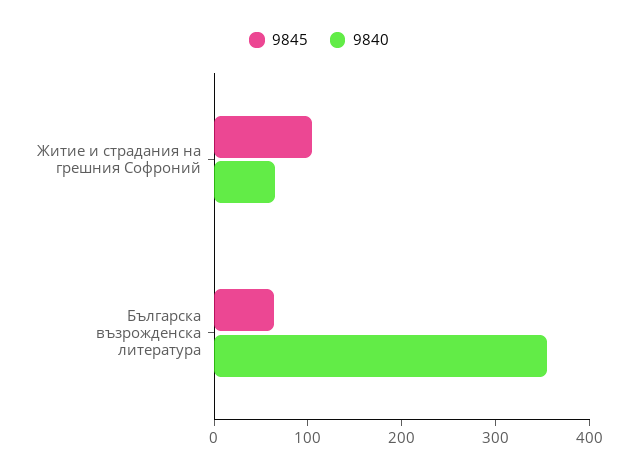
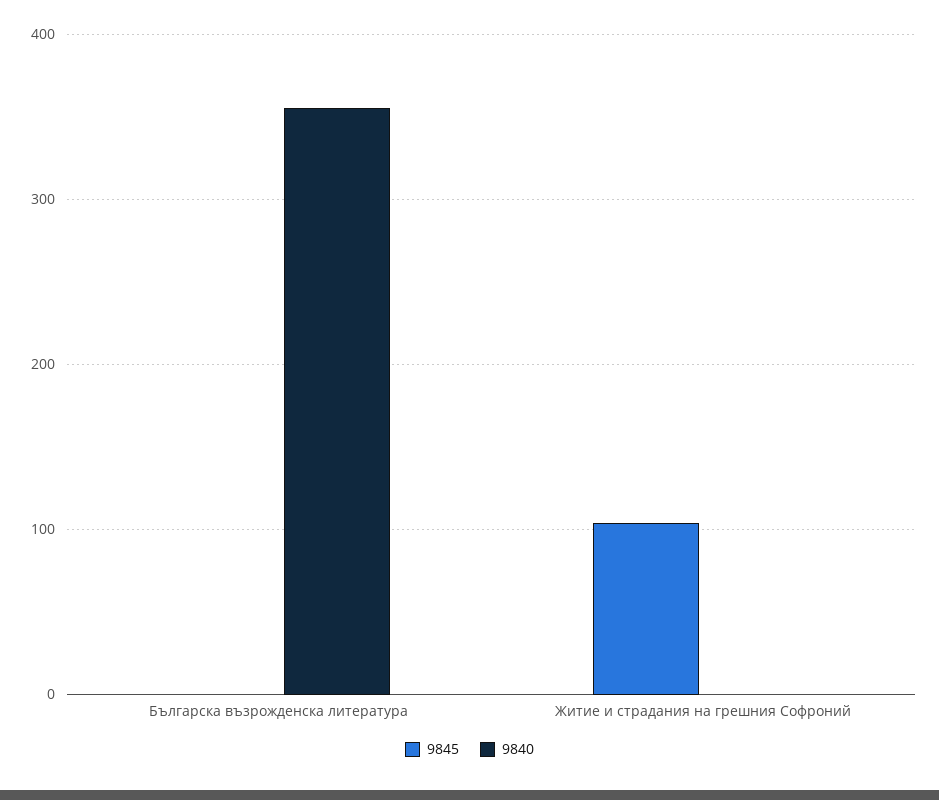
9840, Житие и страдания на грешния Софроний: 60 -> 0
9845, Българска възрожденска литература: 60 -> 0

